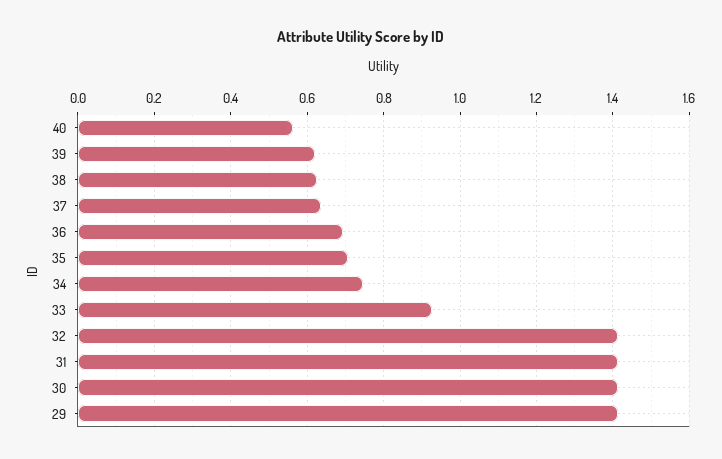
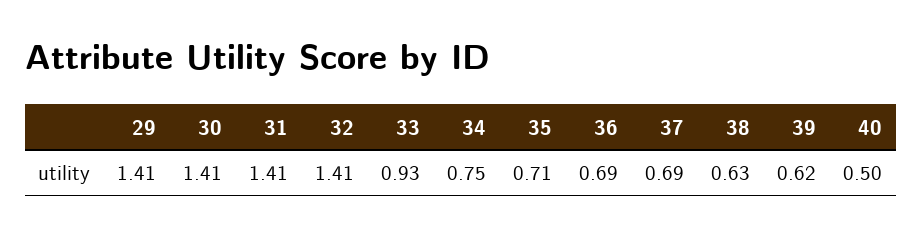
40: 0.56 -> 0.5
37: 0.64 -> 0.69

